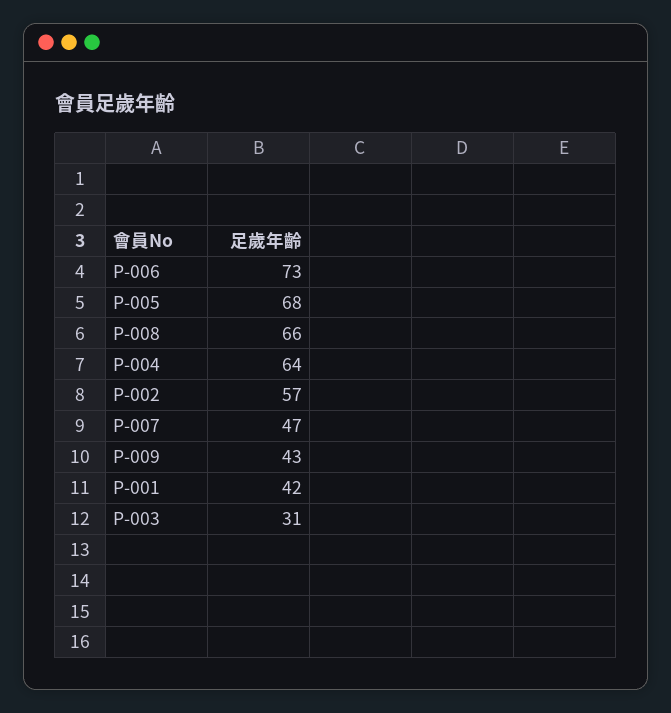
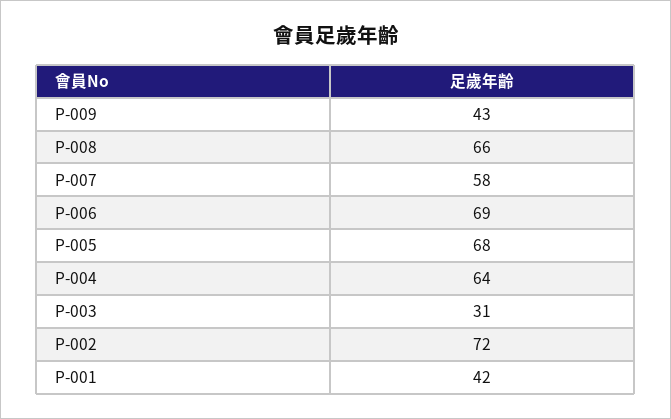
P-006: 73 -> 69
P-002: 57 -> 72
P-007: 47 -> 58

